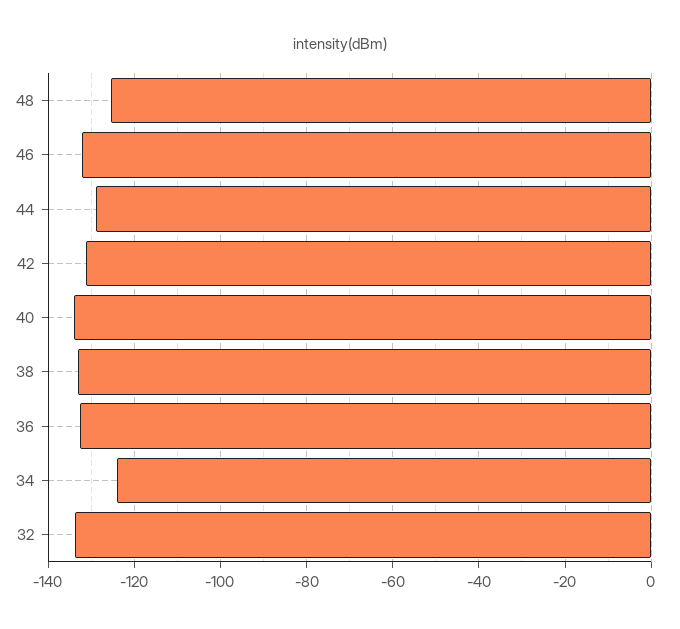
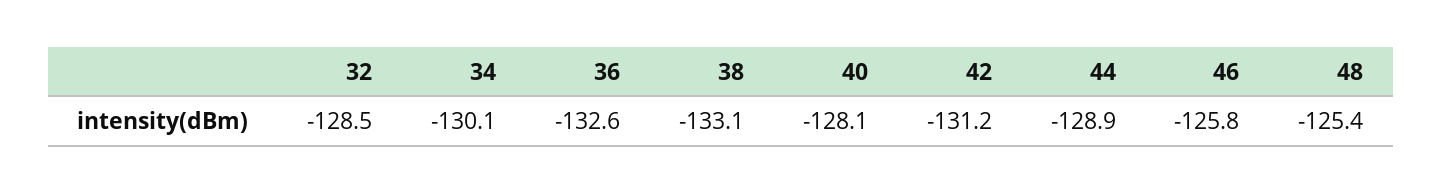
46: -132 -> -125.8
40: -134 -> -128.1
34: -124 -> -130.1
32: -134 -> -128.5

